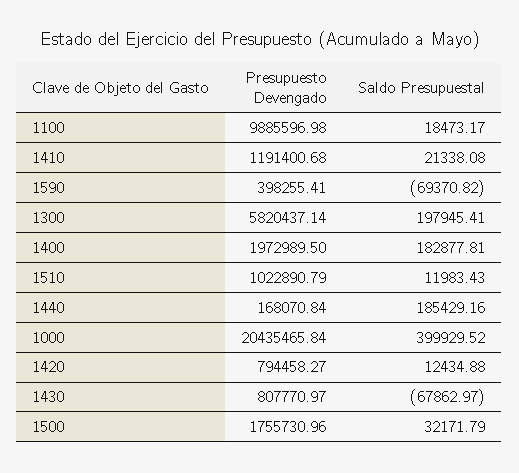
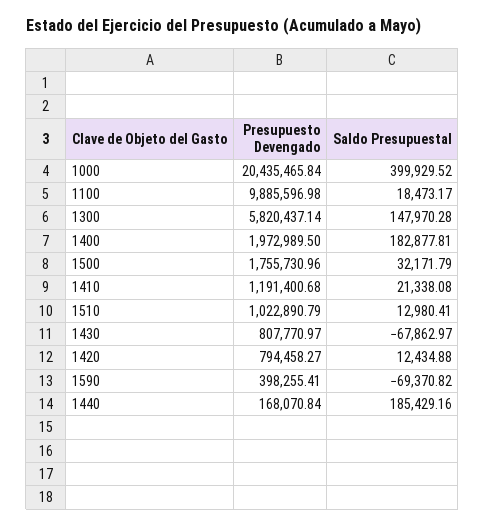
Saldo Presupuestal, 1300: 197945.41 -> 147970.28
Saldo Presupuestal, 1510: 11983.43 -> 12980.41

